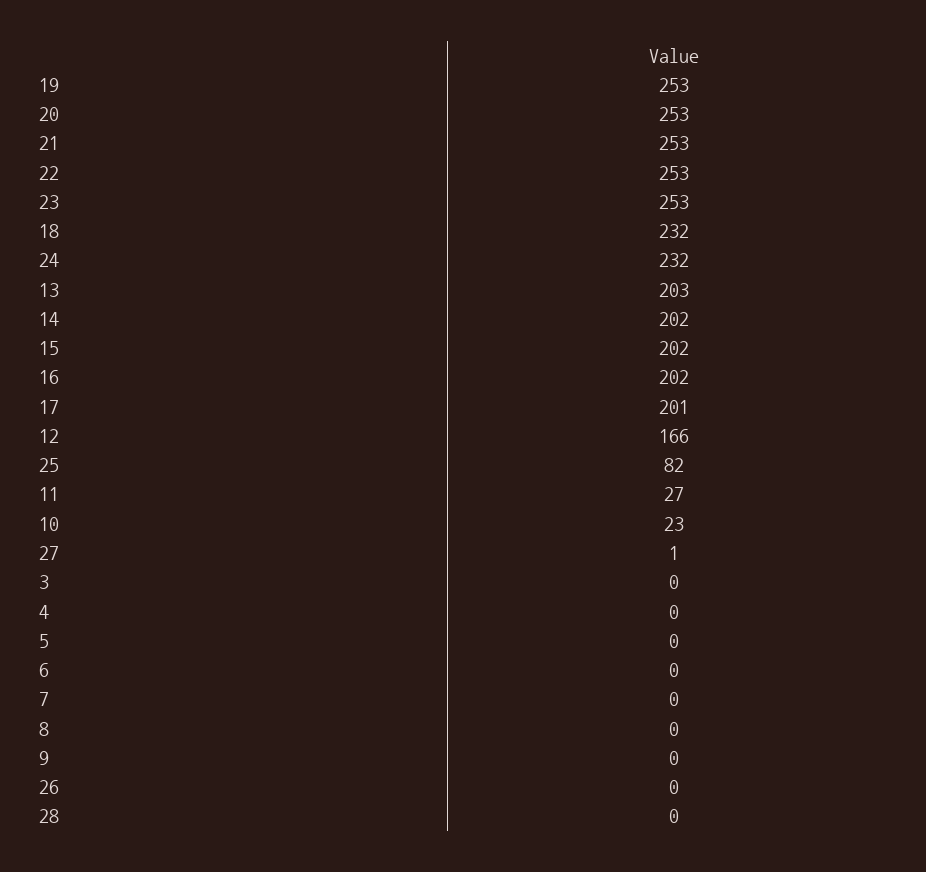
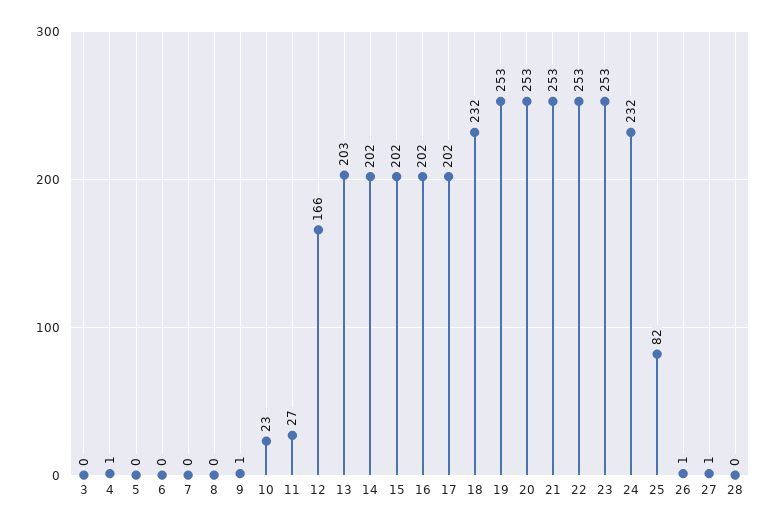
17: 201 -> 202
4: 0 -> 1
9: 0 -> 1
26: 0 -> 1

